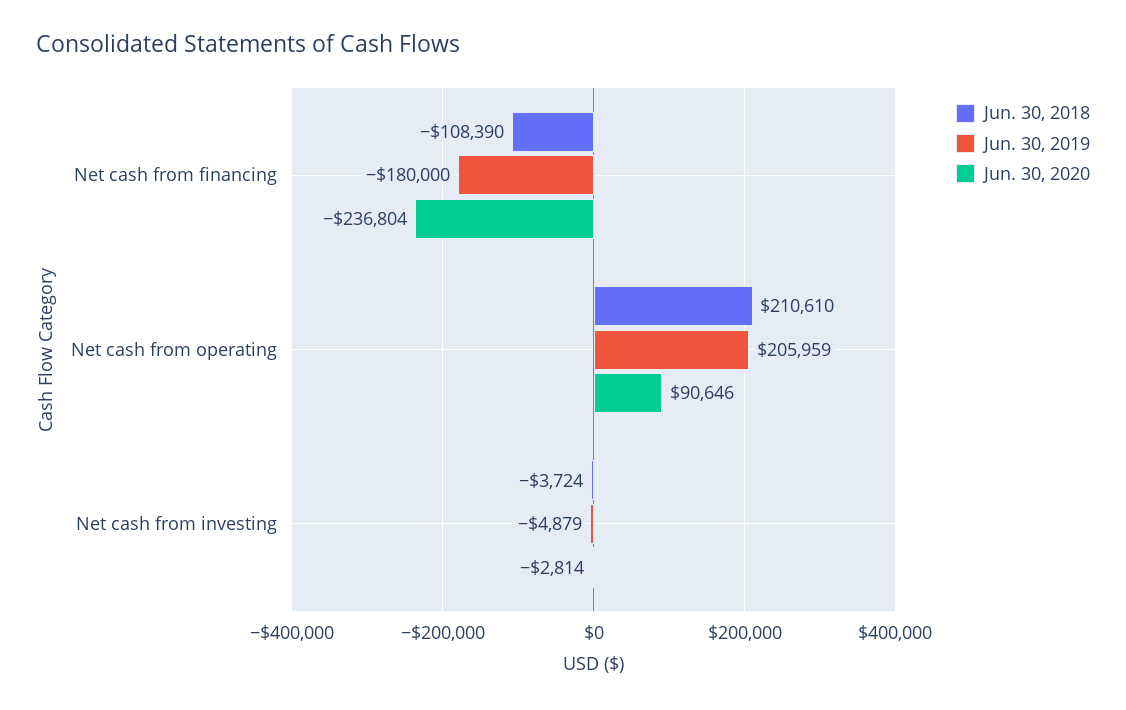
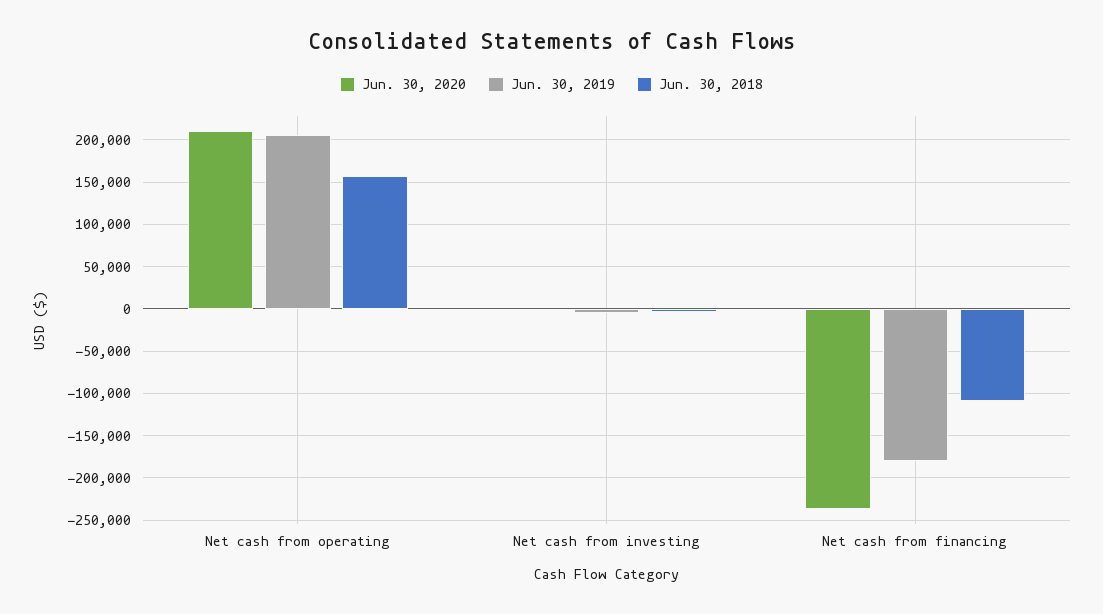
Jun. 30, 2018, Net cash from operating: 210610 -> 160000
Jun. 30, 2020, Net cash from operating: 90646 -> 210000

